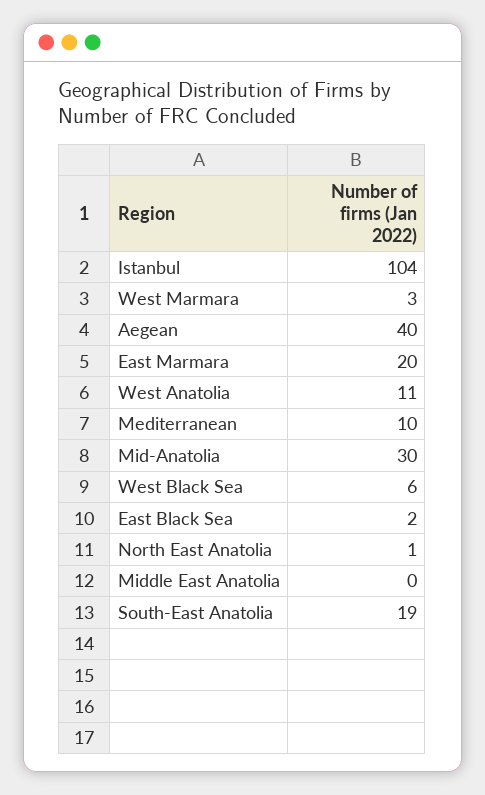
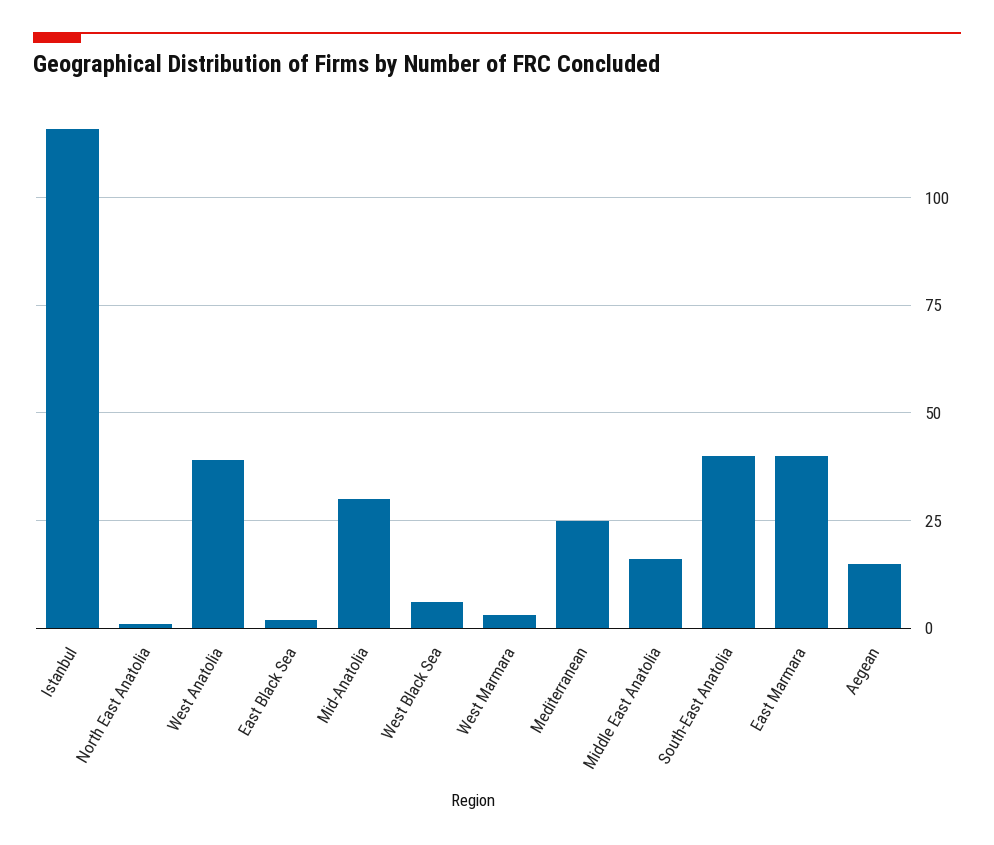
Istanbul: 104 -> 115
Aegean: 40 -> 15
East Marmara: 20 -> 40
West Anatolia: 11 -> 40
Mediterranean: 10 -> 25
Middle East Anatolia: 0 -> 15
South-East Anatolia: 19 -> 40

